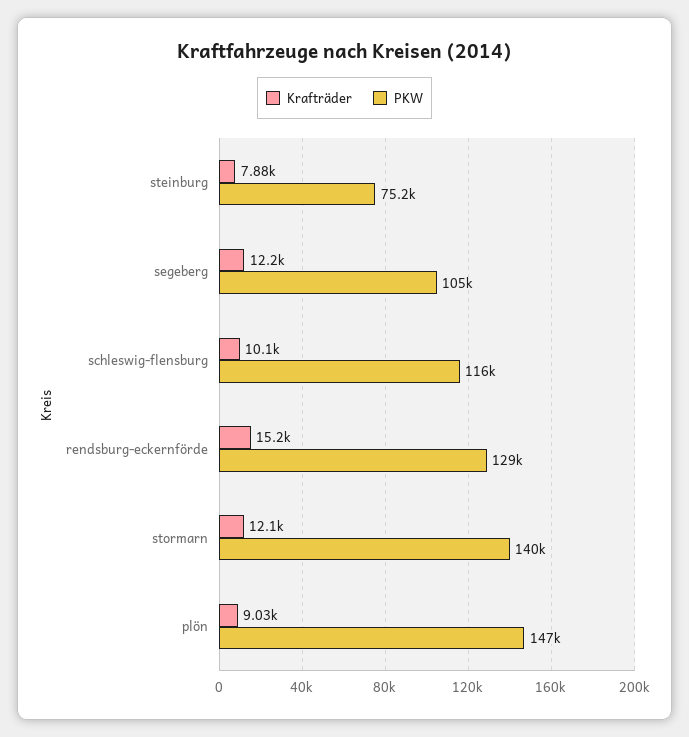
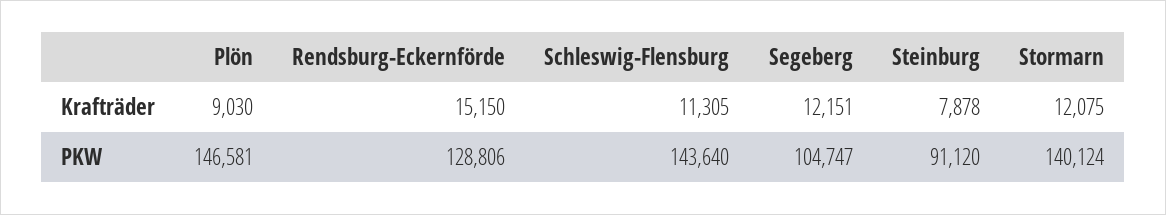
PKW, steinburg: 75200 -> 91120
Krafträder, schleswig-flensburg: 10100 -> 11305
PKW, schleswig-flensburg: 116000 -> 143640

